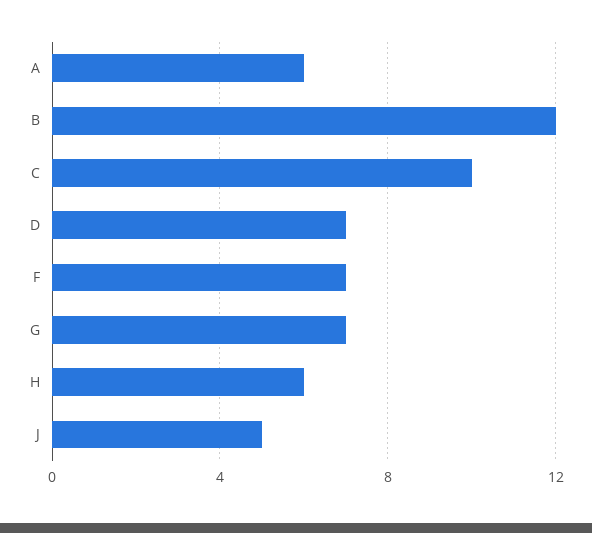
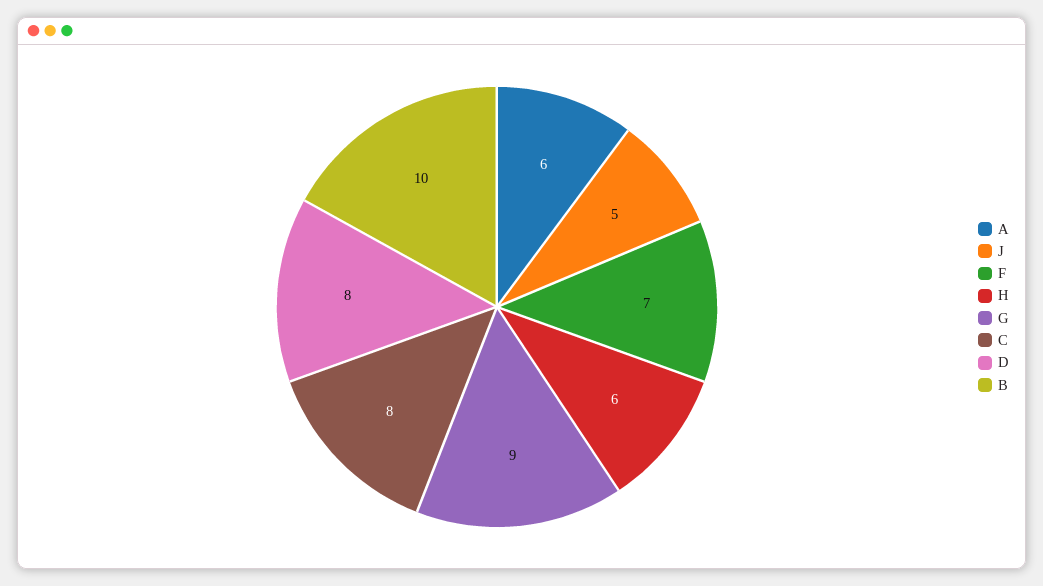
B: 12 -> 10
C: 10 -> 8
D: 7 -> 8
G: 7 -> 9

